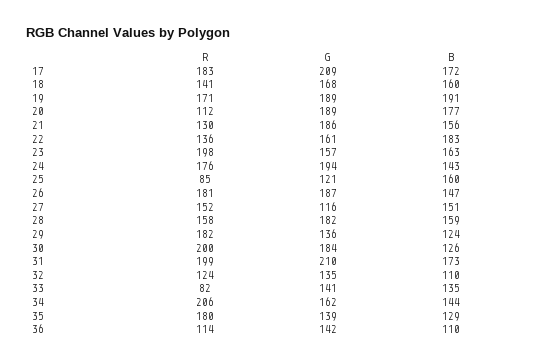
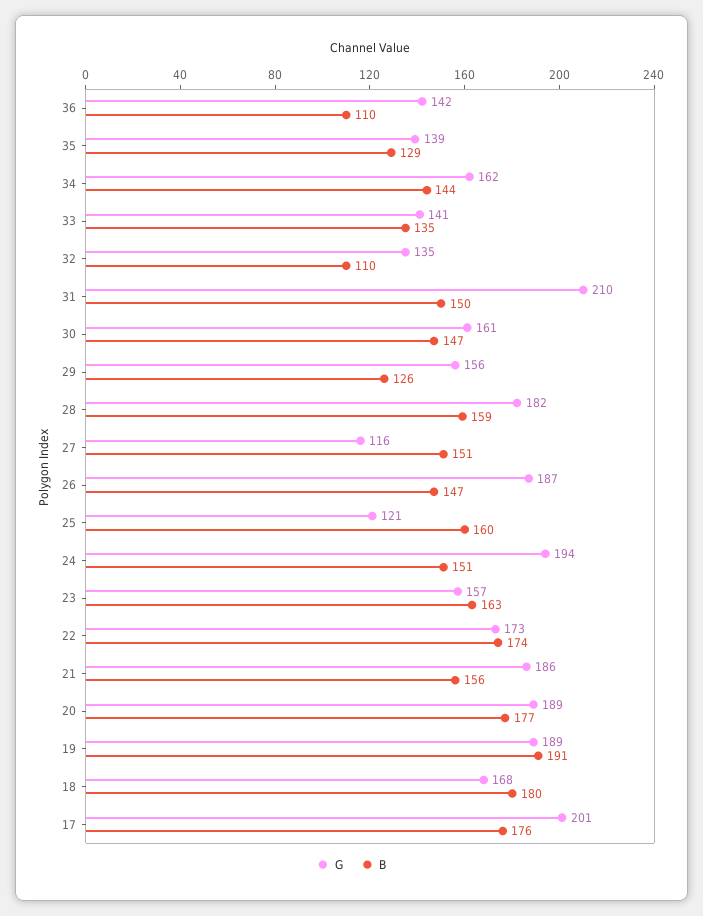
R, 17: 183 -> none
G, 17: 209 -> 201
B, 17: 172 -> 176
R, 18: 141 -> none
B, 18: 160 -> 180
R, 19: 171 -> none
R, 20: 112 -> none
R, 21: 130 -> none
R, 22: 136 -> none
G, 22: 161 -> 173
B, 22: 183 -> 174
R, 23: 198 -> none
R, 24: 176 -> none
B, 24: 143 -> 151
R, 25: 85 -> none
R, 26: 181 -> none
R, 27: 152 -> none
R, 28: 158 -> none
R, 29: 182 -> none
G, 29: 136 -> 156
B, 29: 124 -> 126
R, 30: 200 -> none
G, 30: 184 -> 161
B, 30: 126 -> 147
R, 31: 199 -> none
B, 31: 173 -> 150
R, 32: 124 -> none
R, 33: 82 -> none
R, 34: 206 -> none
R, 35: 180 -> none
R, 36: 114 -> none

